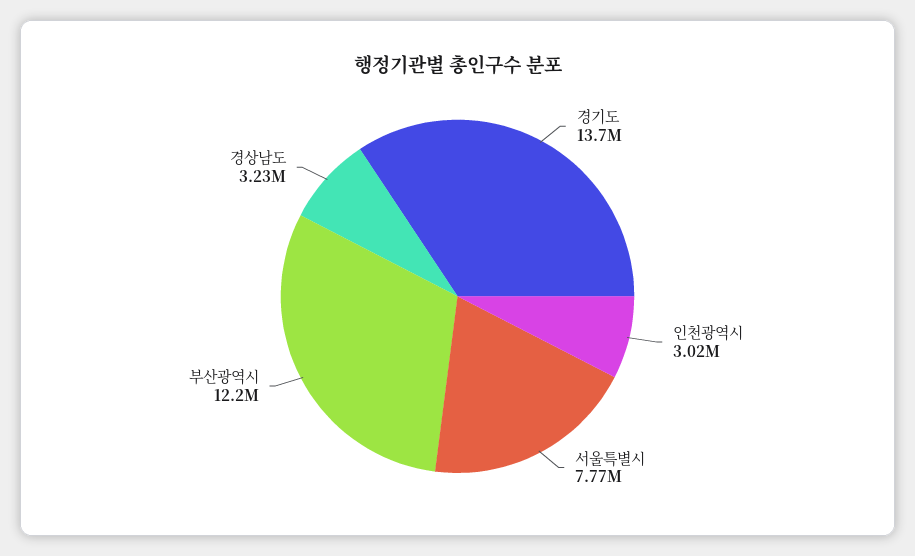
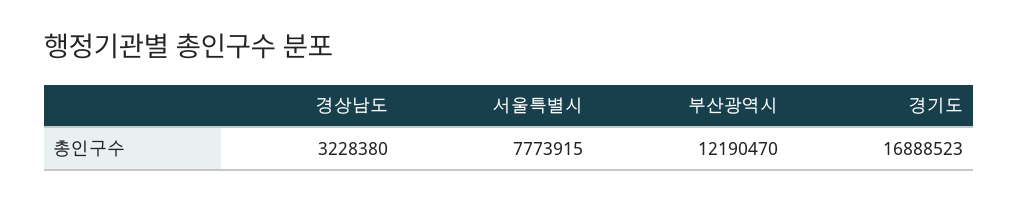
경기도: 13700000 -> 16888523
인천광역시: 3020000 -> none

